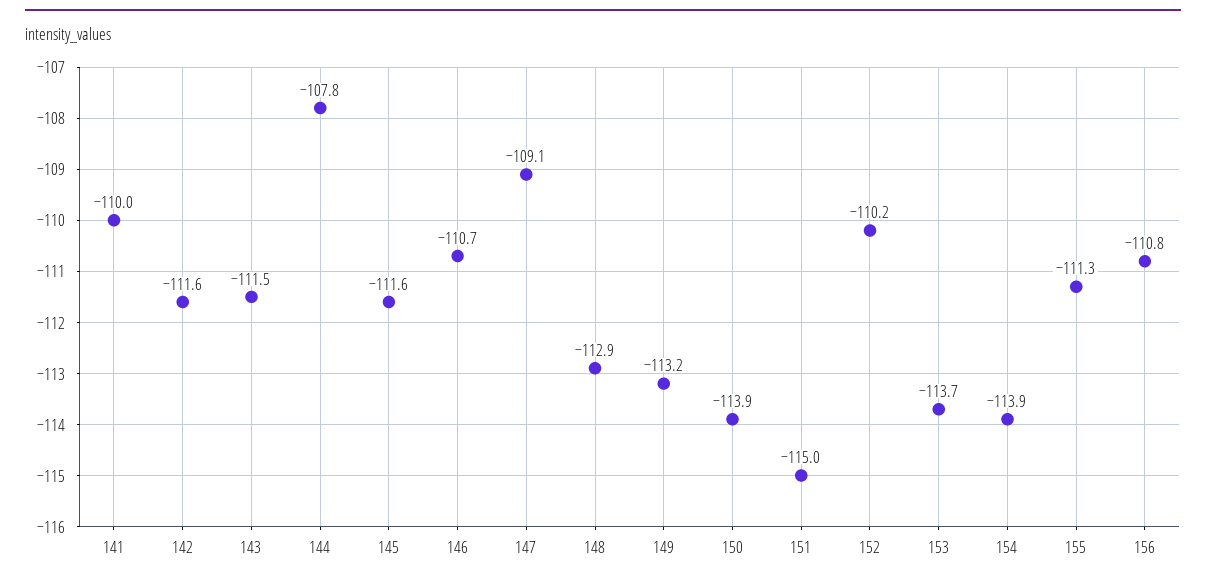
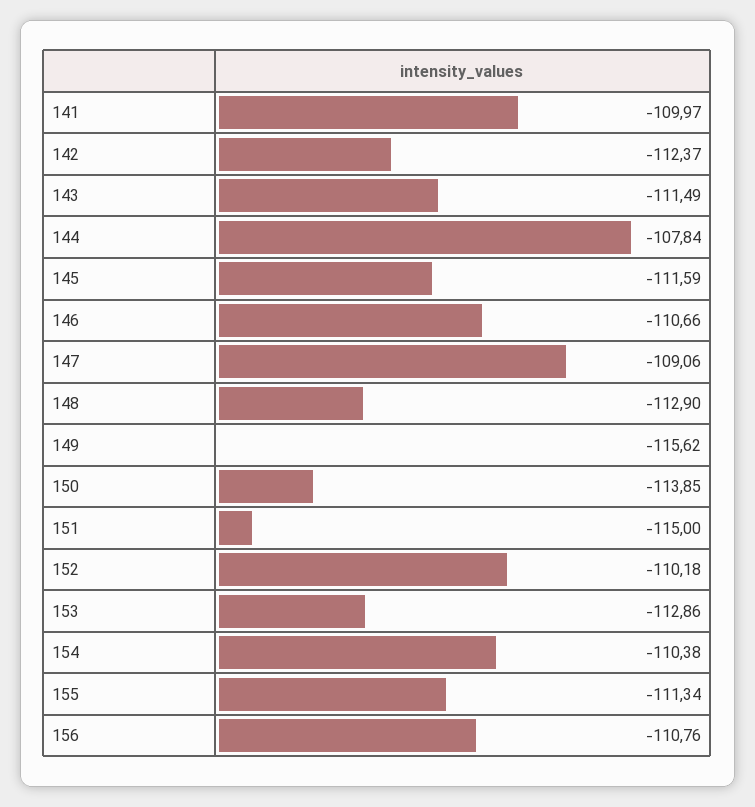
142: -111.6 -> -112.37
149: -113.2 -> -115.62
153: -113.7 -> -112.86
154: -113.9 -> -110.38

